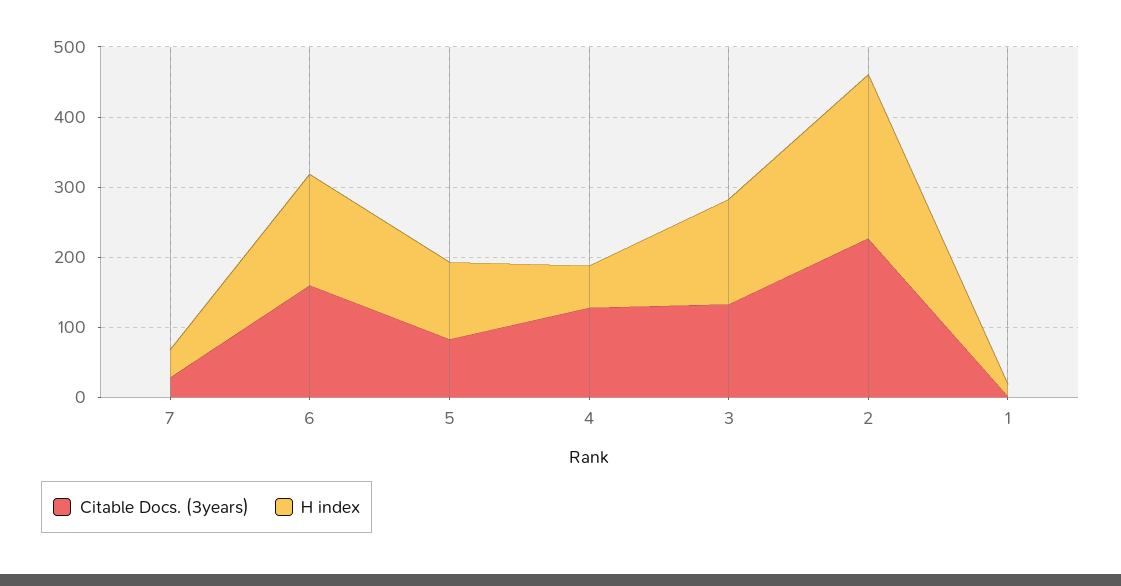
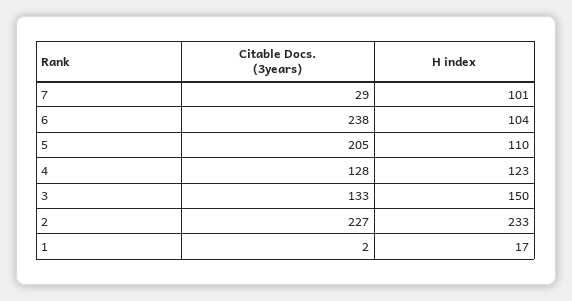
H index, 7: 40 -> 101
Citable Docs. (3years), 6: 160 -> 238
H index, 6: 160 -> 104
Citable Docs. (3years), 5: 80 -> 205
H index, 4: 60 -> 123

